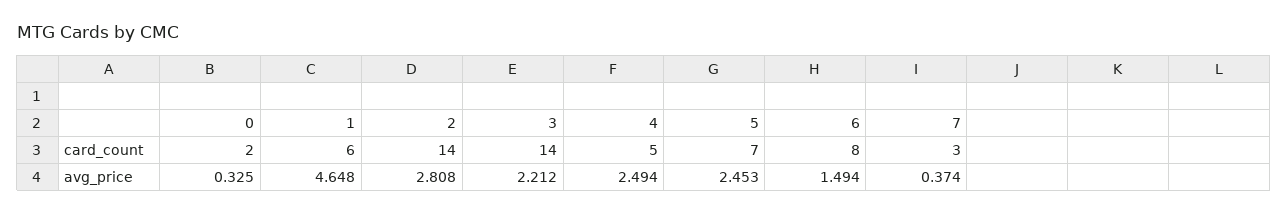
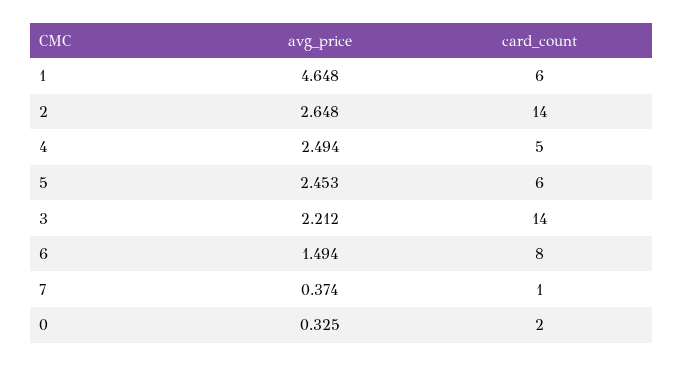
5, card_count: 7 -> 6
7, card_count: 3 -> 1
2, avg_price: 2.808 -> 2.648

